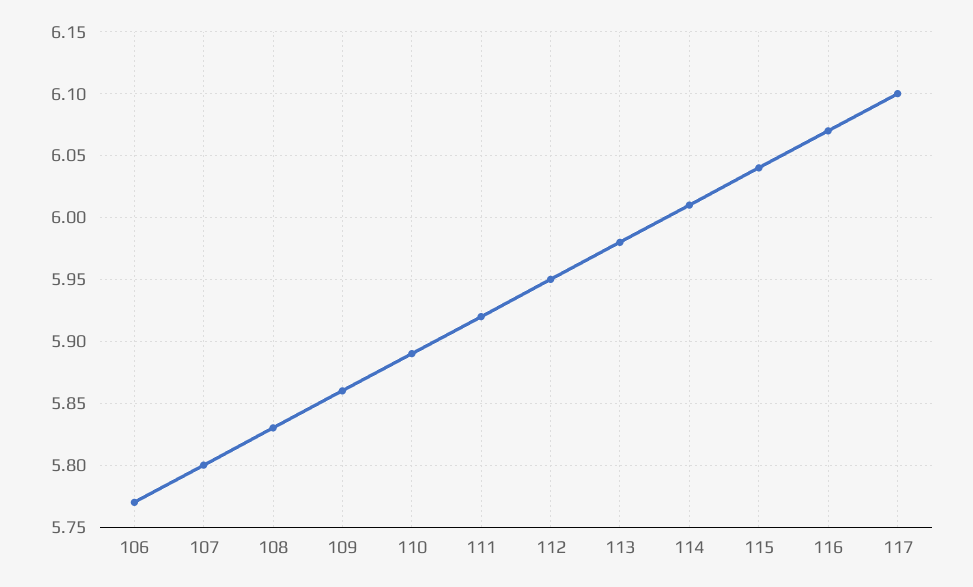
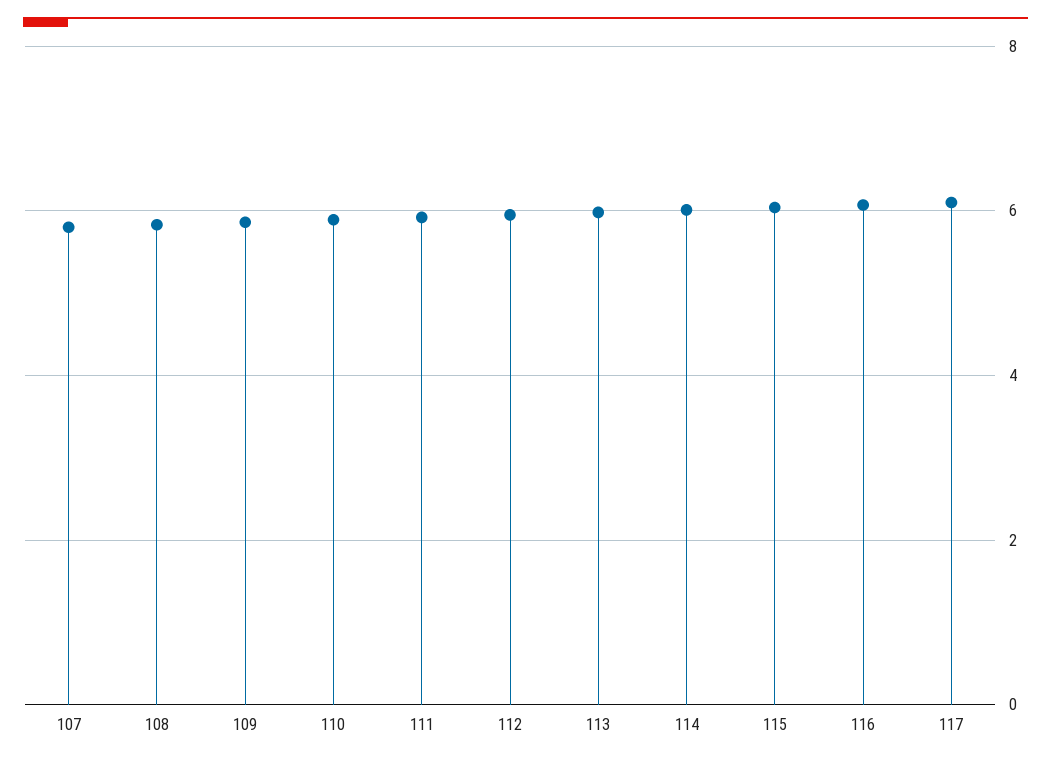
106: 5.77 -> none

